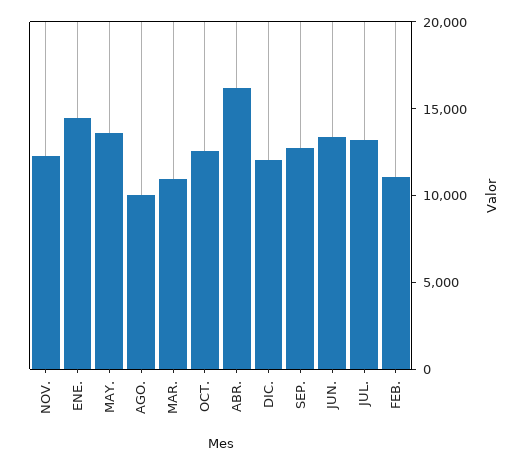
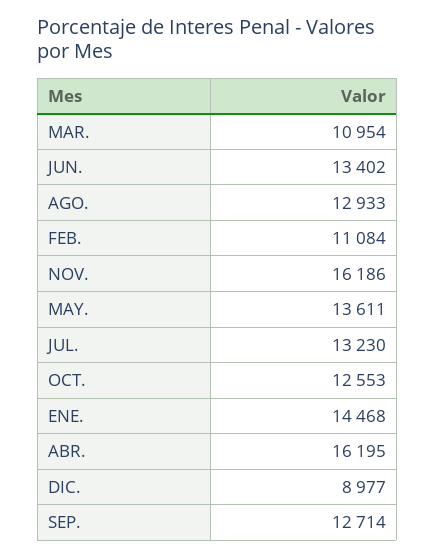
NOV.: 12000 -> 16186
AGO.: 10000 -> 12933
DIC.: 12000 -> 8977

